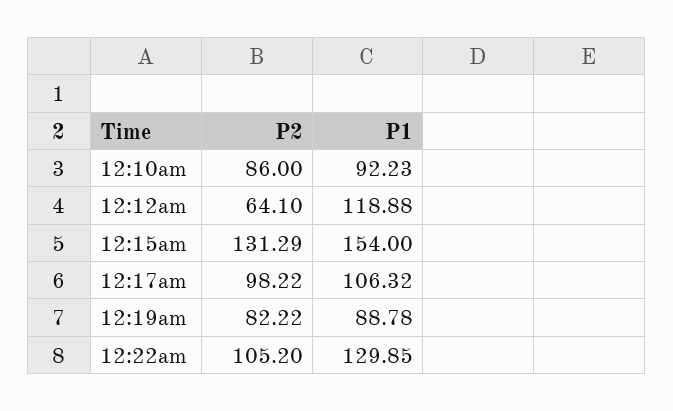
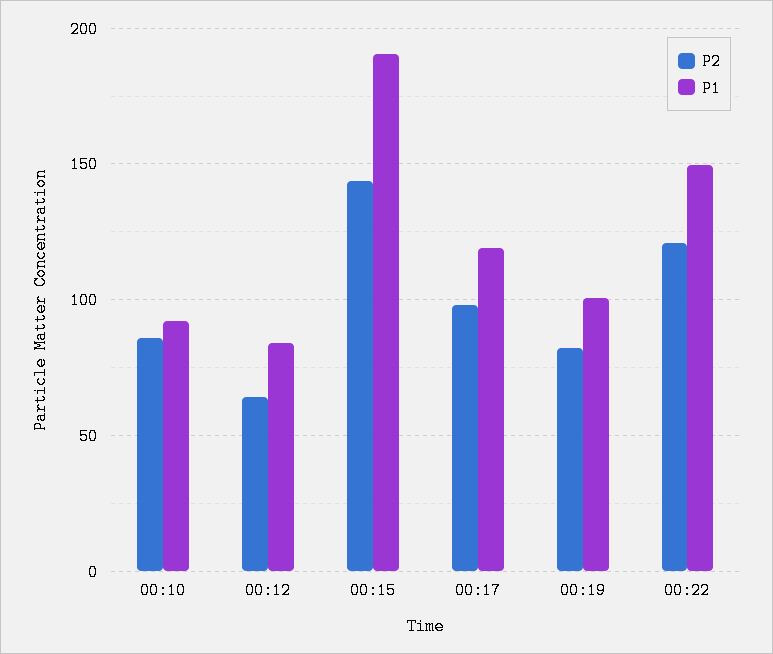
P1, 12:12am: 118.88 -> 85
P2, 12:15am: 131.29 -> 145
P1, 12:15am: 154 -> 190
P1, 12:17am: 106.32 -> 120
P1, 12:19am: 88.78 -> 100
P2, 12:22am: 105.2 -> 120
P1, 12:22am: 129.85 -> 150

